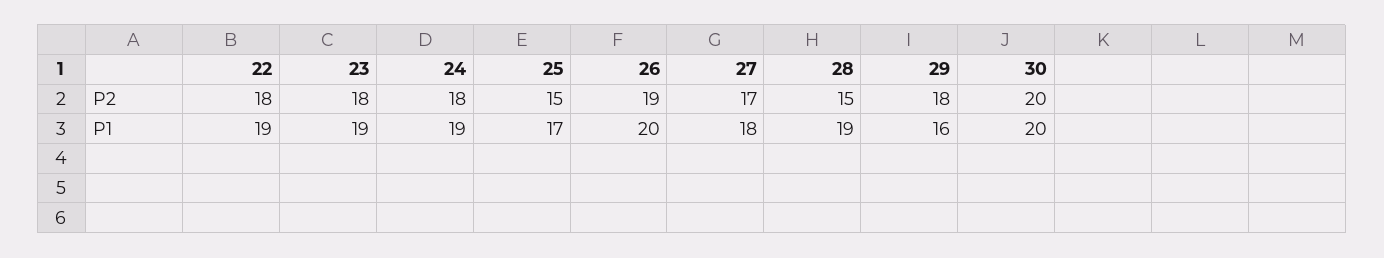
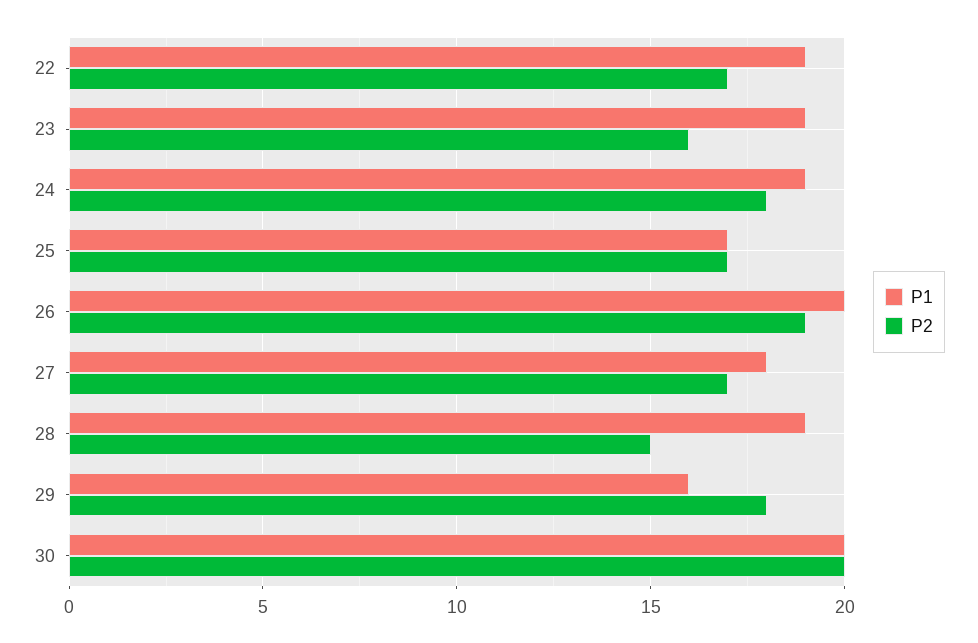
P2, 22: 18 -> 17
P2, 23: 18 -> 16
P2, 25: 15 -> 17

